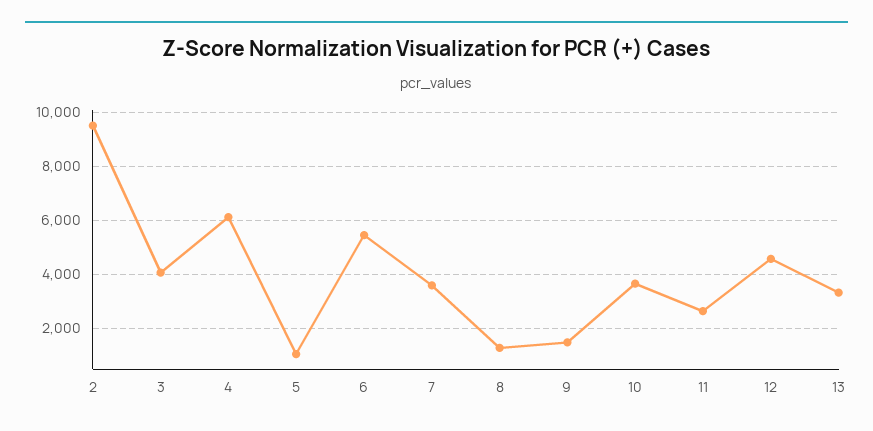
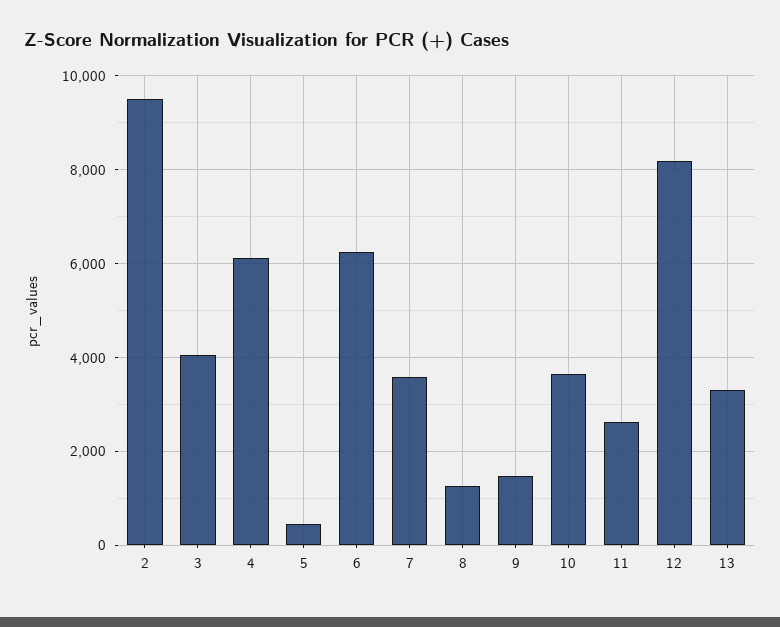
5: 1000 -> 400
6: 5500 -> 6200
12: 4500 -> 8200

